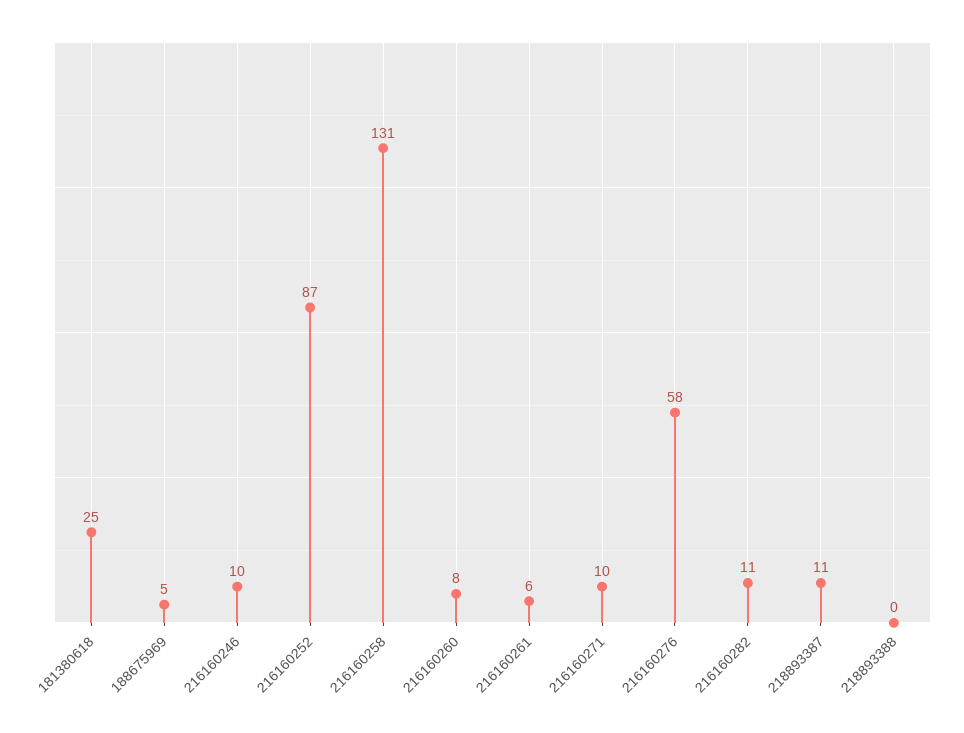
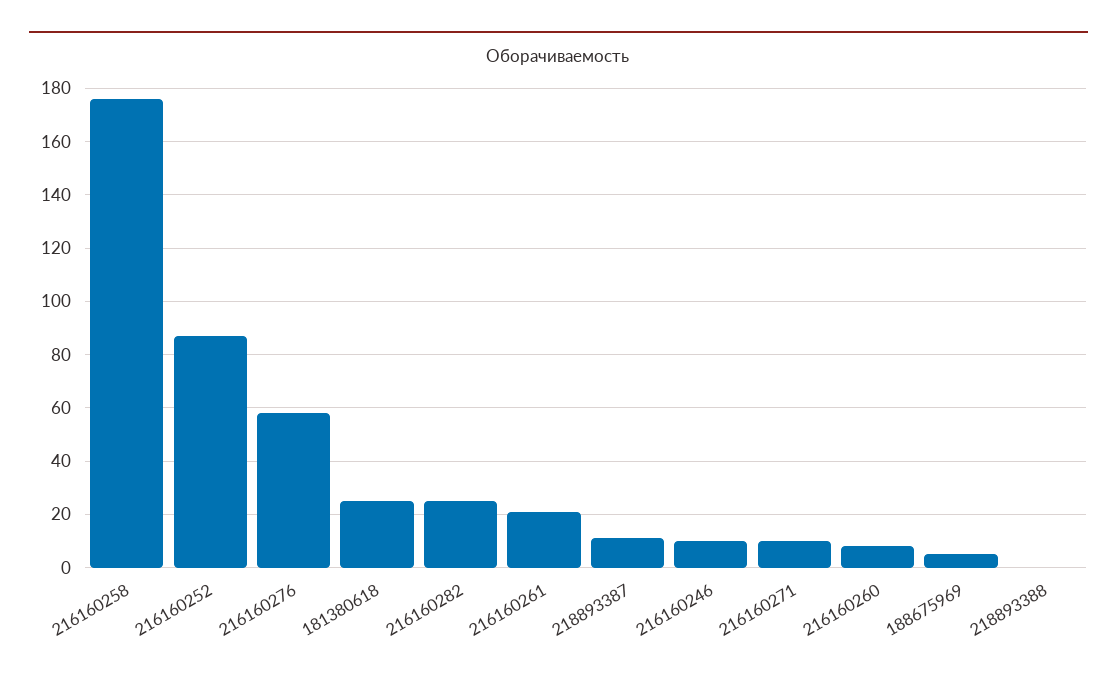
216160258: 131 -> 175
216160261: 6 -> 20
216160282: 11 -> 25

